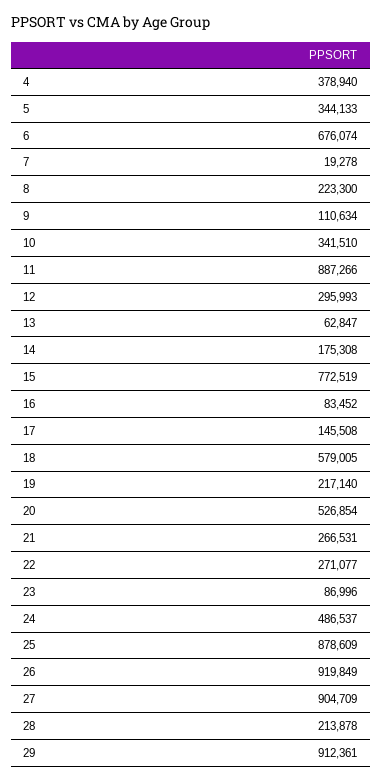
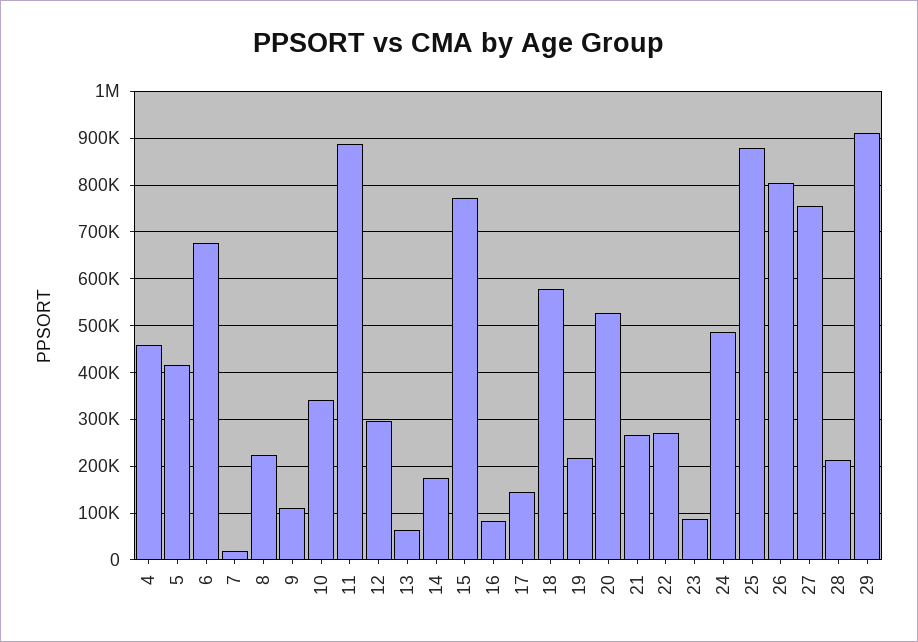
4: 378940 -> 460000
5: 344133 -> 420000
26: 919849 -> 800000
27: 904709 -> 760000

